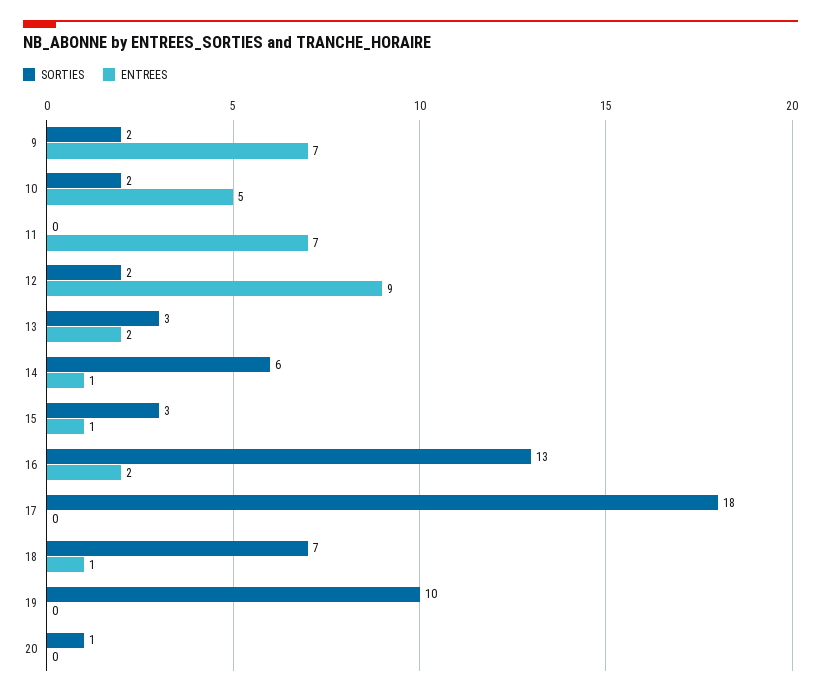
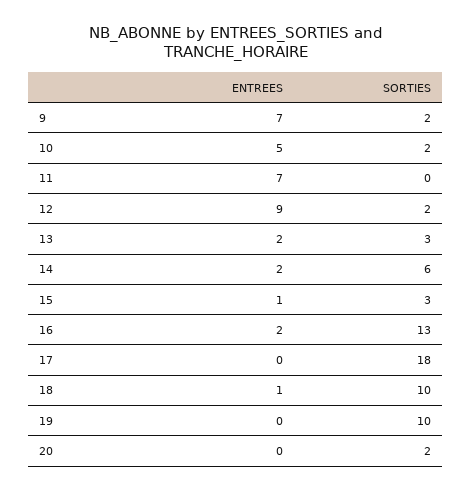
ENTREES, 14: 1 -> 2
SORTIES, 18: 7 -> 10
SORTIES, 20: 1 -> 2

